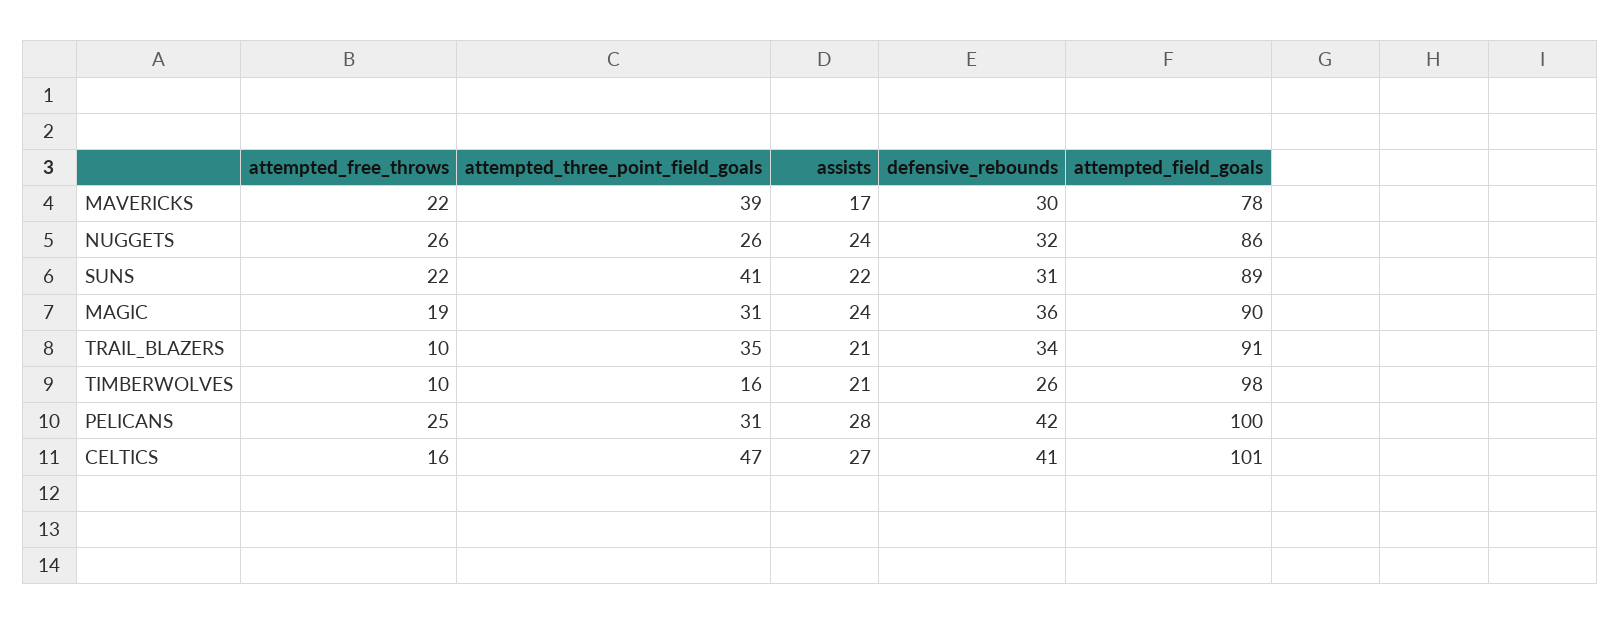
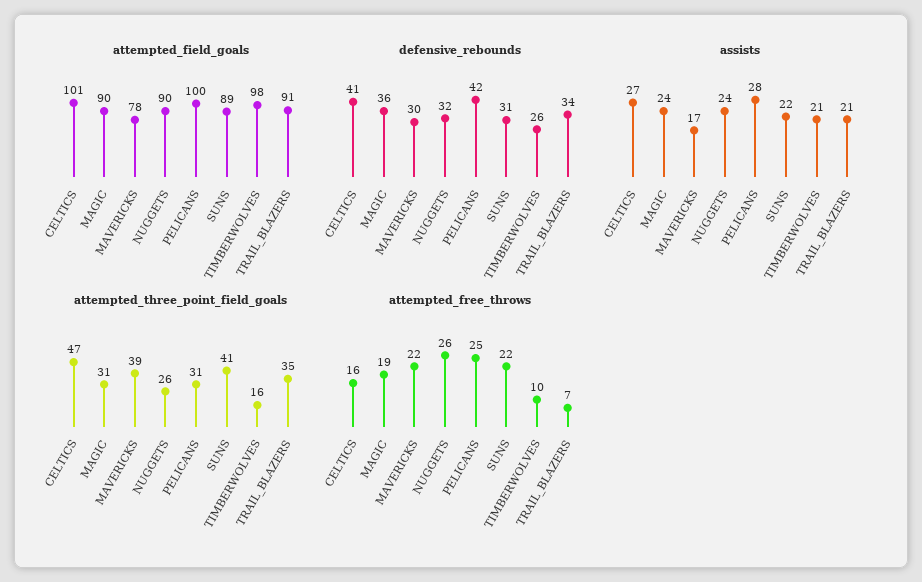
attempted_field_goals, NUGGETS: 86 -> 90
attempted_free_throws, TRAIL_BLAZERS: 10 -> 7

